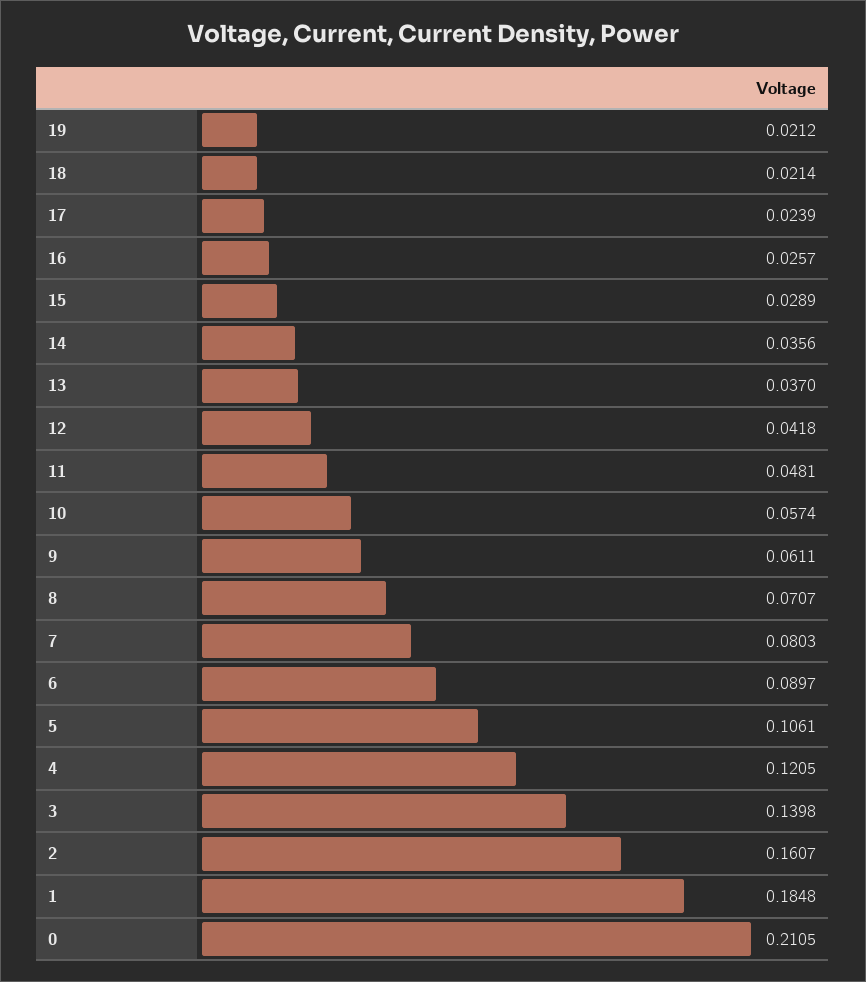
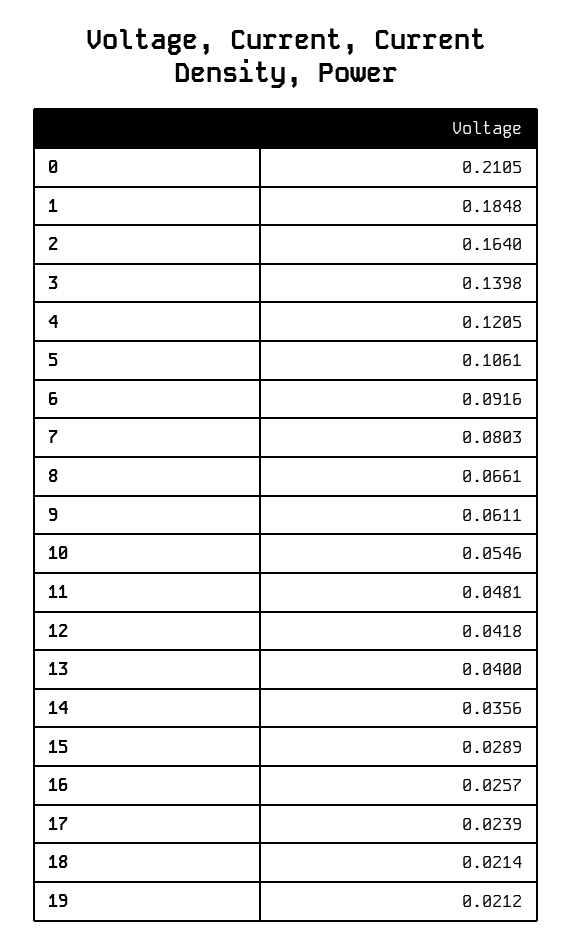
13: 0.037 -> 0.04
10: 0.0574 -> 0.0546
8: 0.0707 -> 0.0661
6: 0.0897 -> 0.0916
2: 0.1607 -> 0.164

